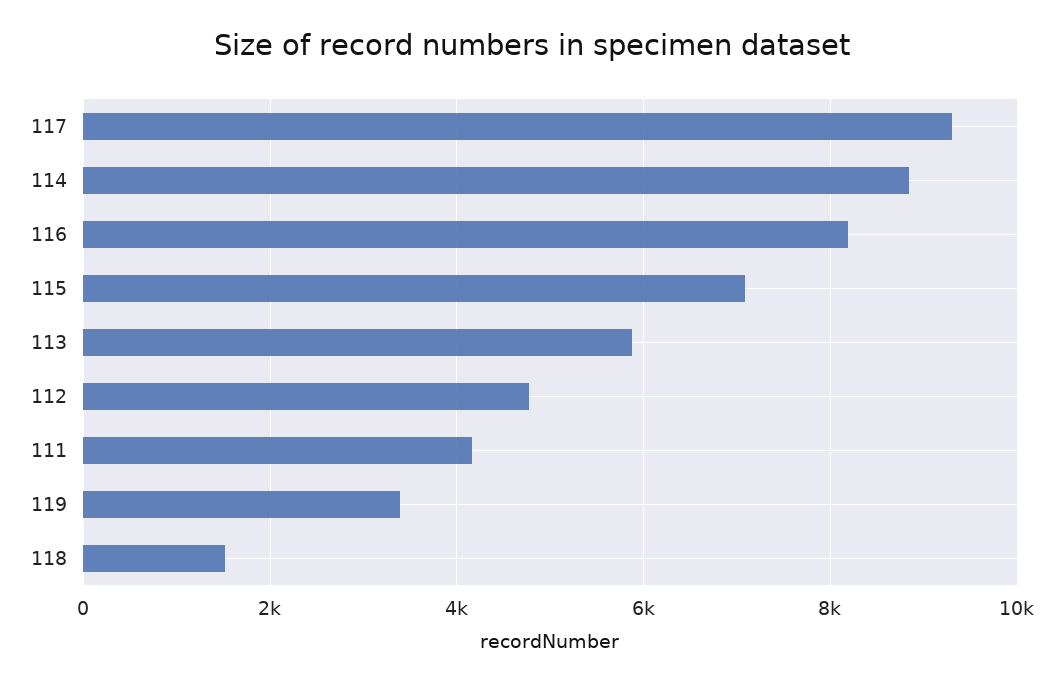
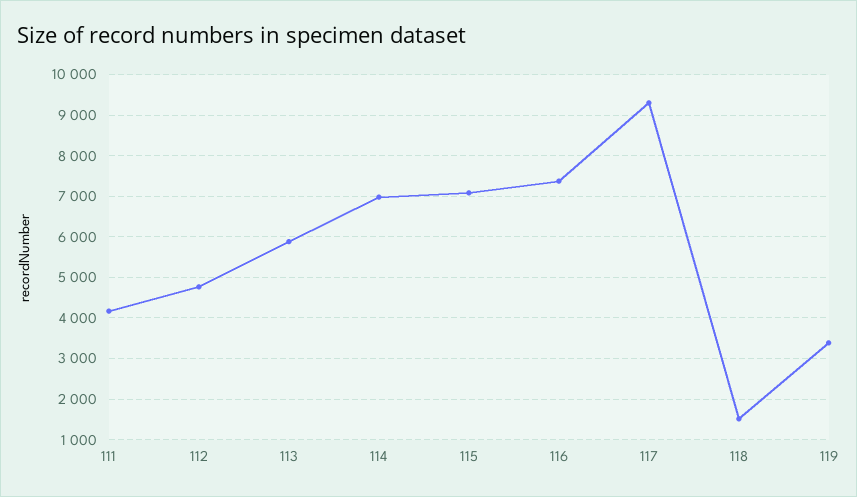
114: 8800 -> 7000
116: 8200 -> 7400

